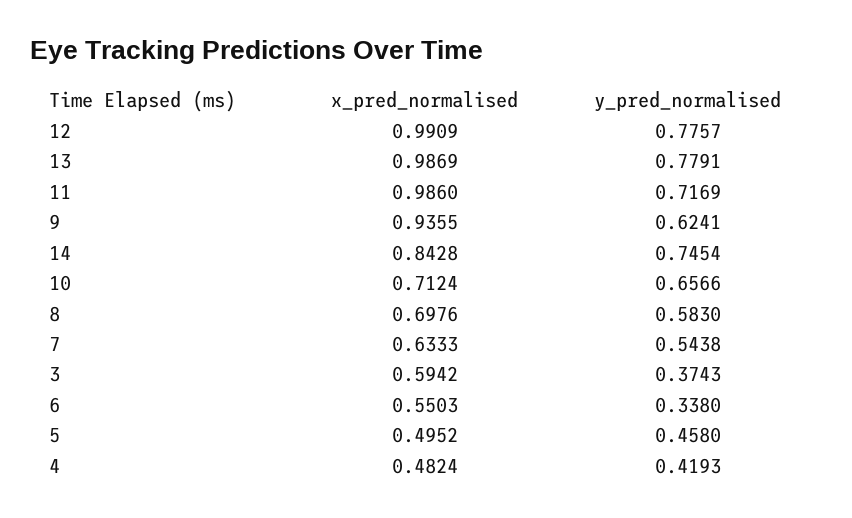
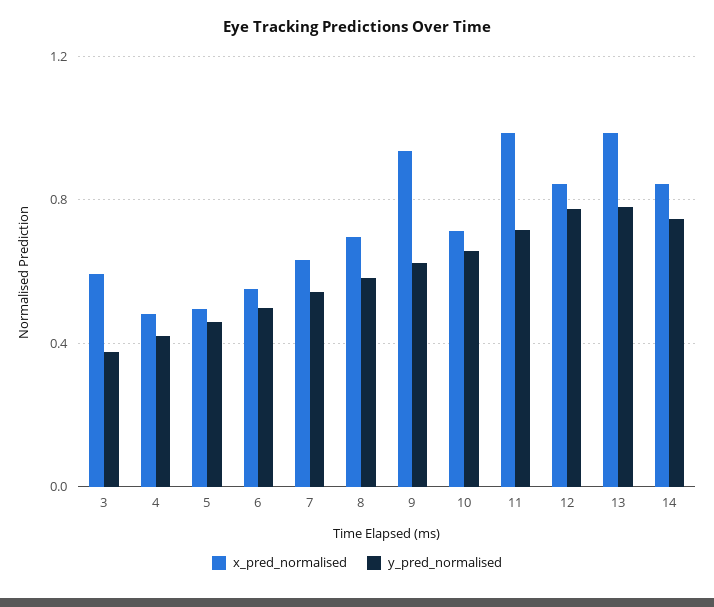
x_pred_normalised, 12: 0.9909 -> 0.85
y_pred_normalised, 6: 0.338 -> 0.5

